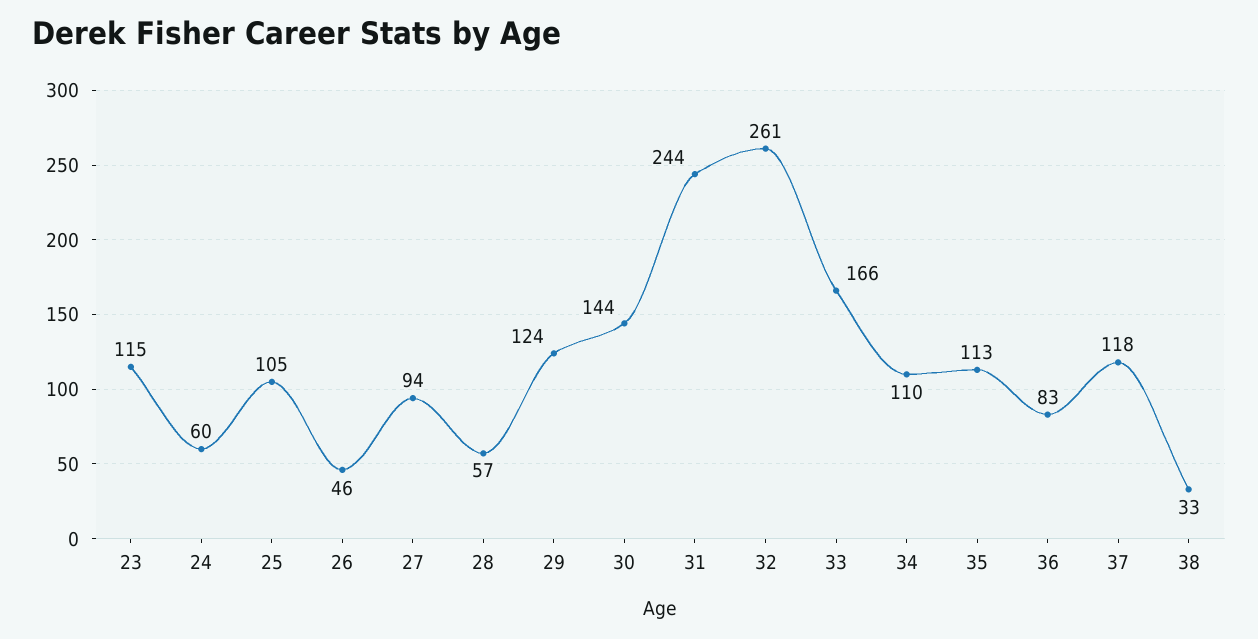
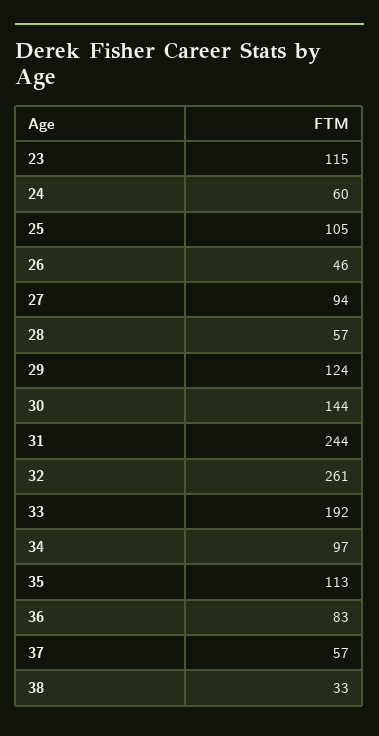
33: 166 -> 192
34: 110 -> 97
37: 118 -> 57

